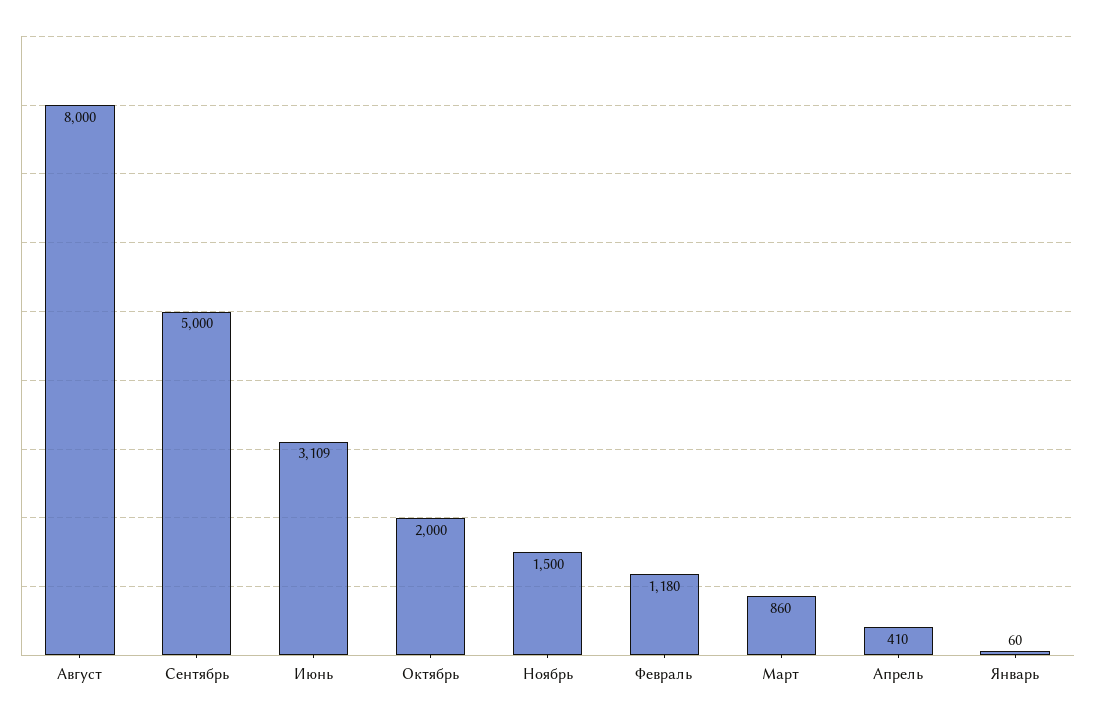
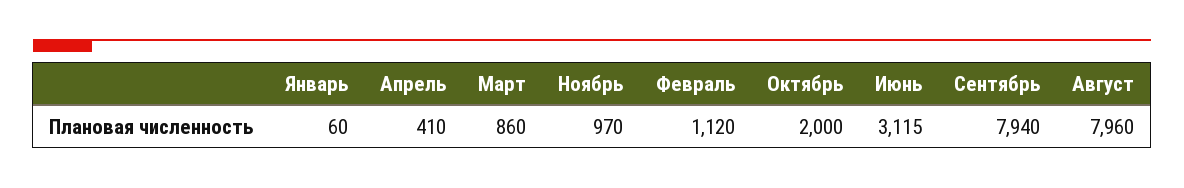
Август: 8000 -> 7960
Сентябрь: 5000 -> 7940
Июнь: 3109 -> 3115
Ноябрь: 1500 -> 970
Февраль: 1180 -> 1120

